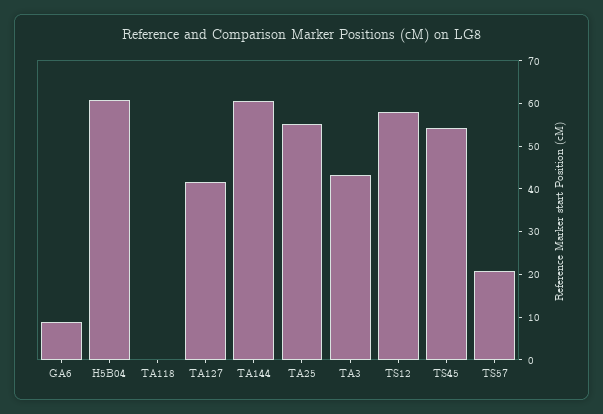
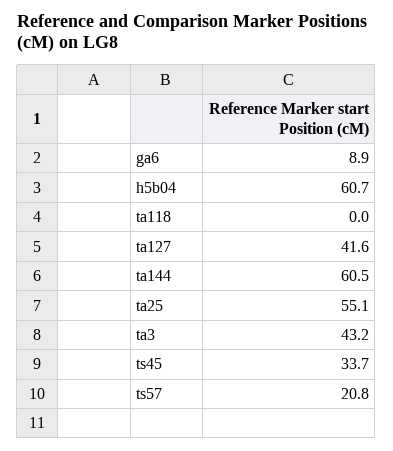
TS12: 58 -> none
TS45: 54 -> 33.7

